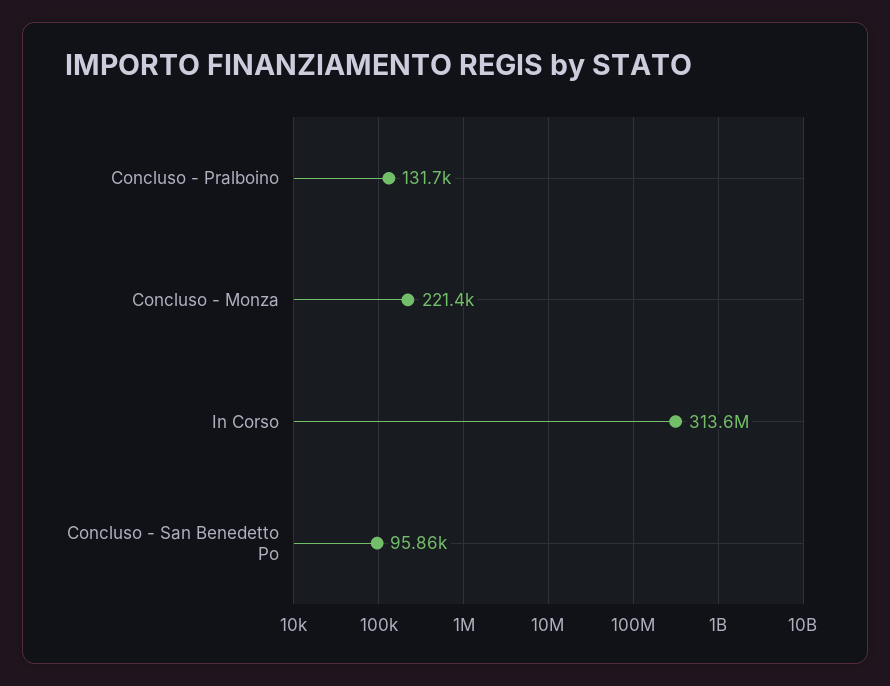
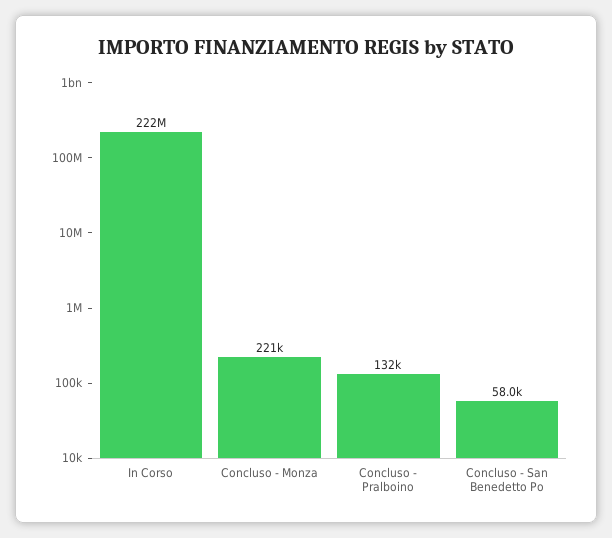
In Corso: 313600000 -> 222000000
Concluso - San Benedetto Po: 95860 -> 58000

